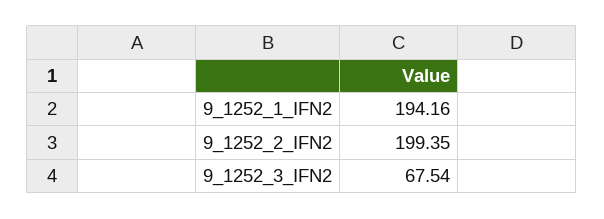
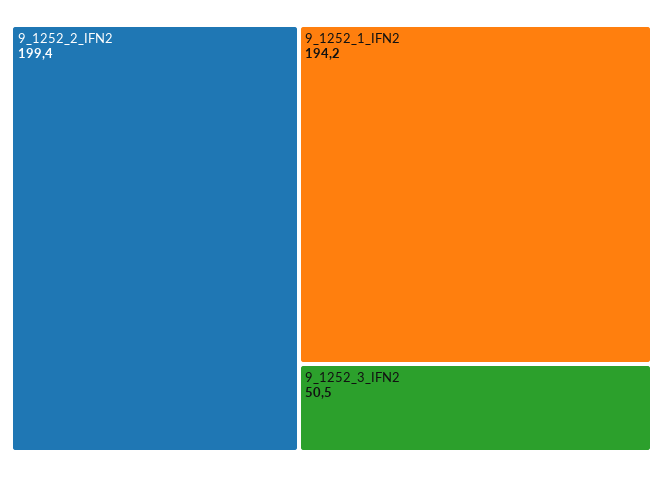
9_1252_3_IFN2: 67.54 -> 50.5

